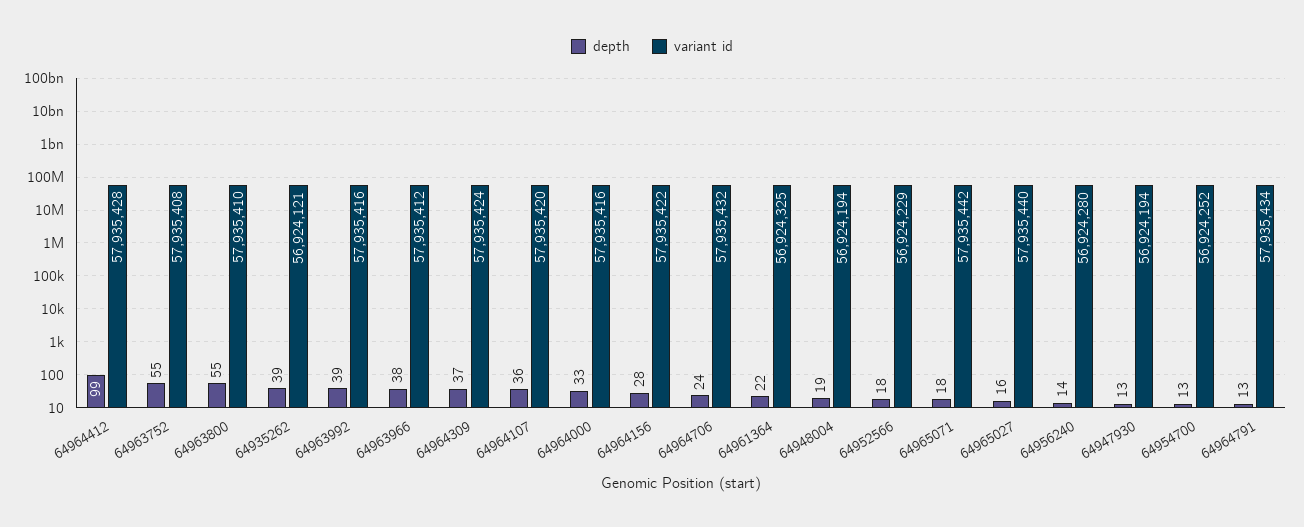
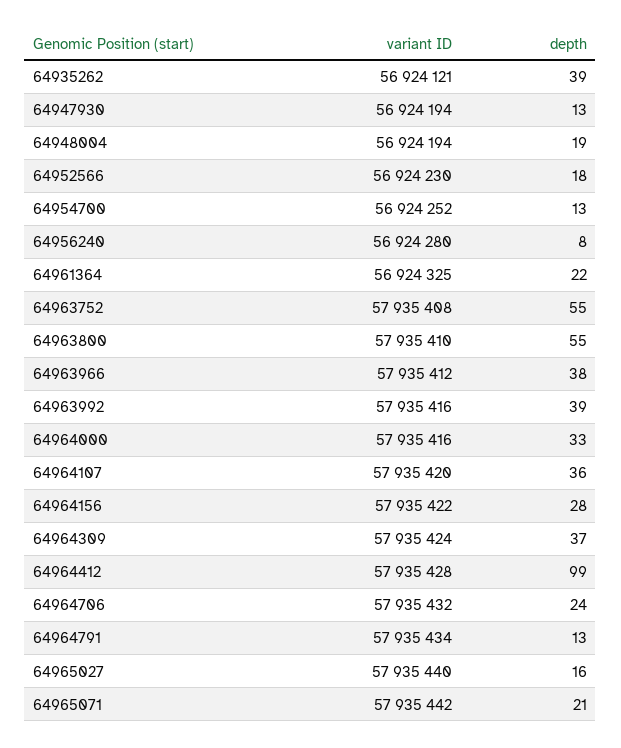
variant id, 64952566: 56924229 -> 56924230
depth, 64965071: 18 -> 21
depth, 64956240: 14 -> 8

